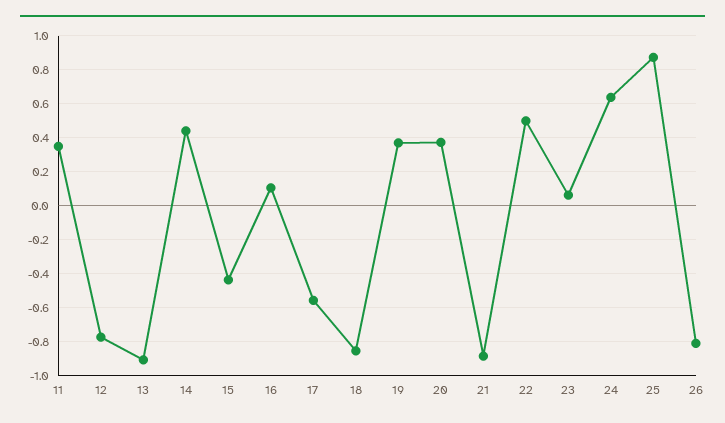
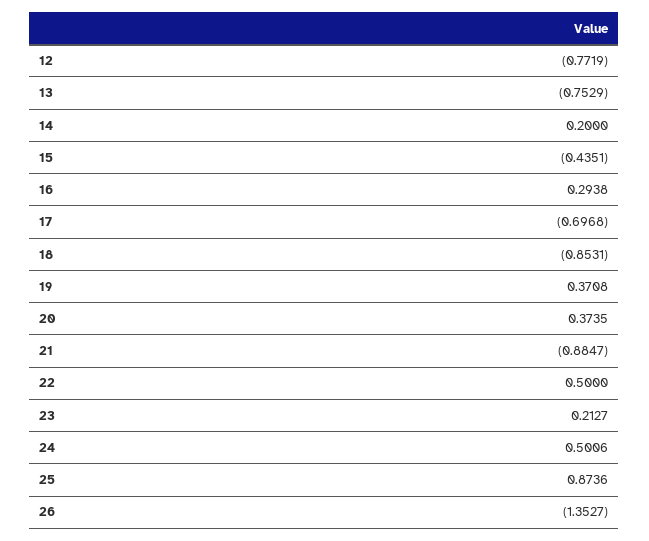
11: 0.35 -> none
13: -0.9 -> -0.7529
14: 0.45 -> 0.2
16: 0.1 -> 0.2938
17: -0.55 -> -0.6968
23: 0.05 -> 0.2127
24: 0.65 -> 0.5006
26: -0.8 -> -1.3527

